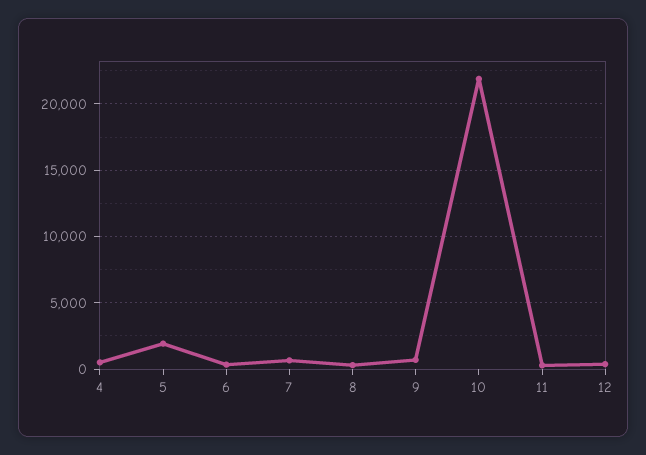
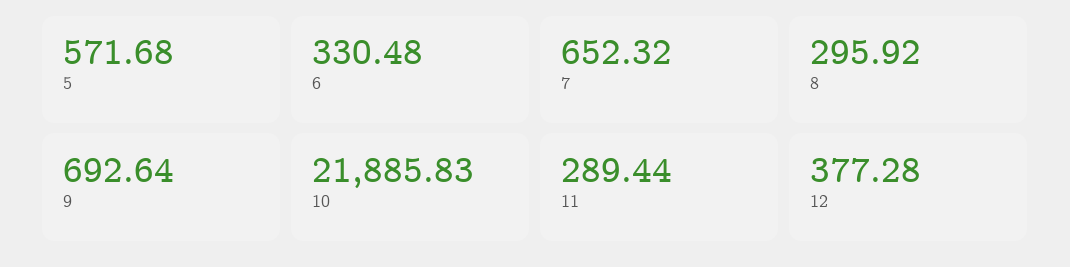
4: 500 -> none
5: 2000 -> 571.68

